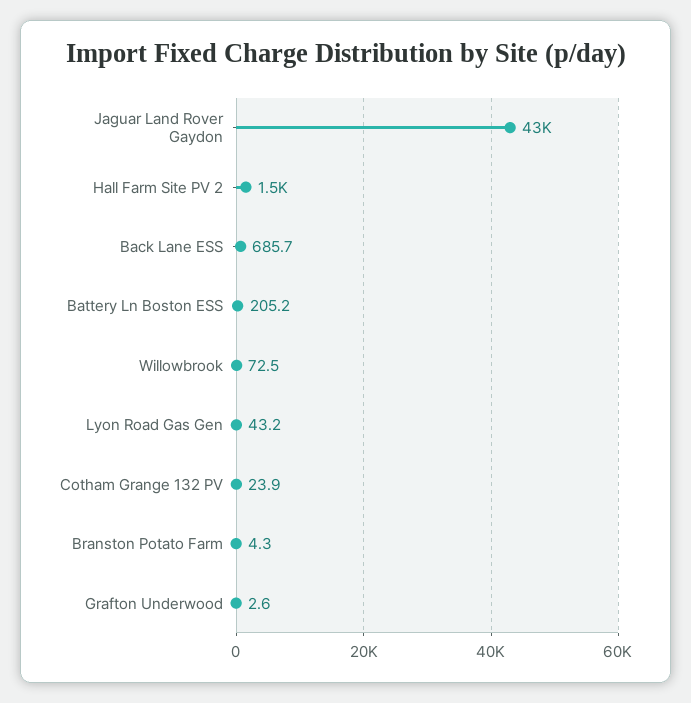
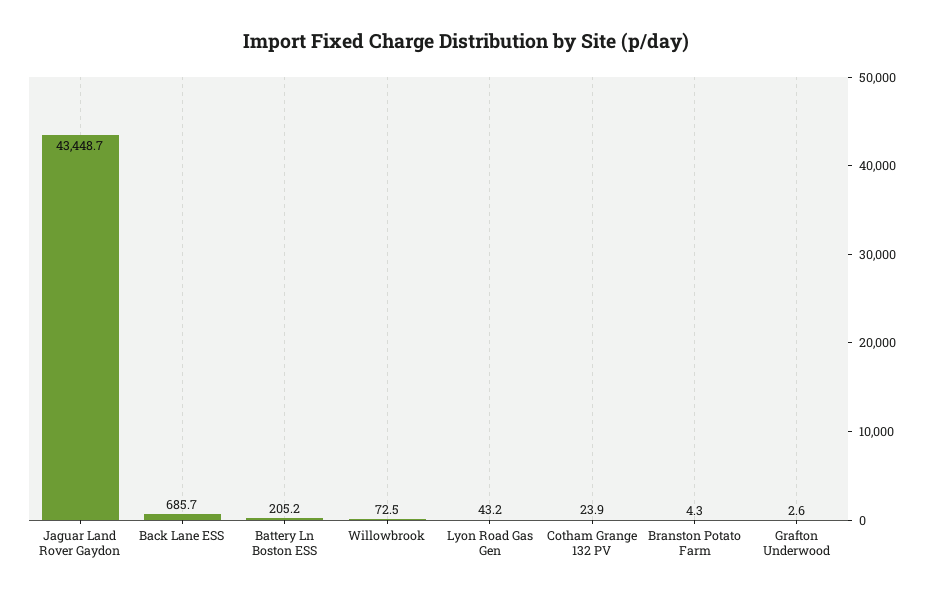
Hall Farm Site PV 2: 1500 -> none

